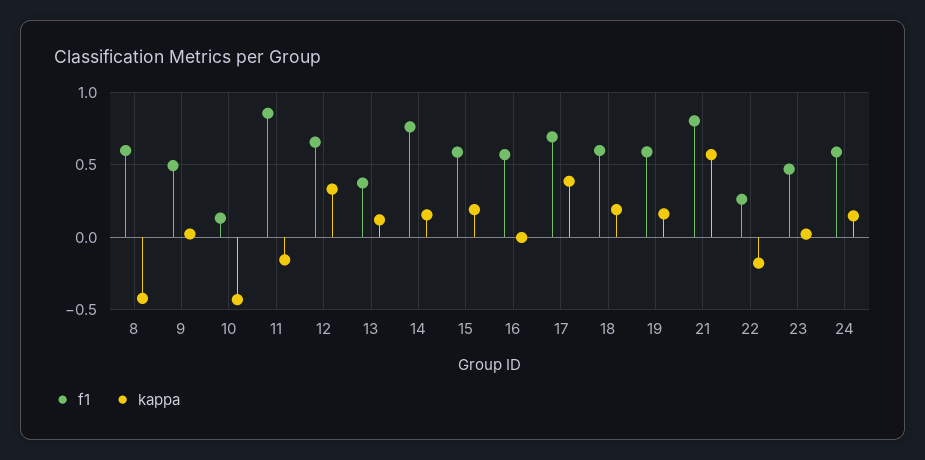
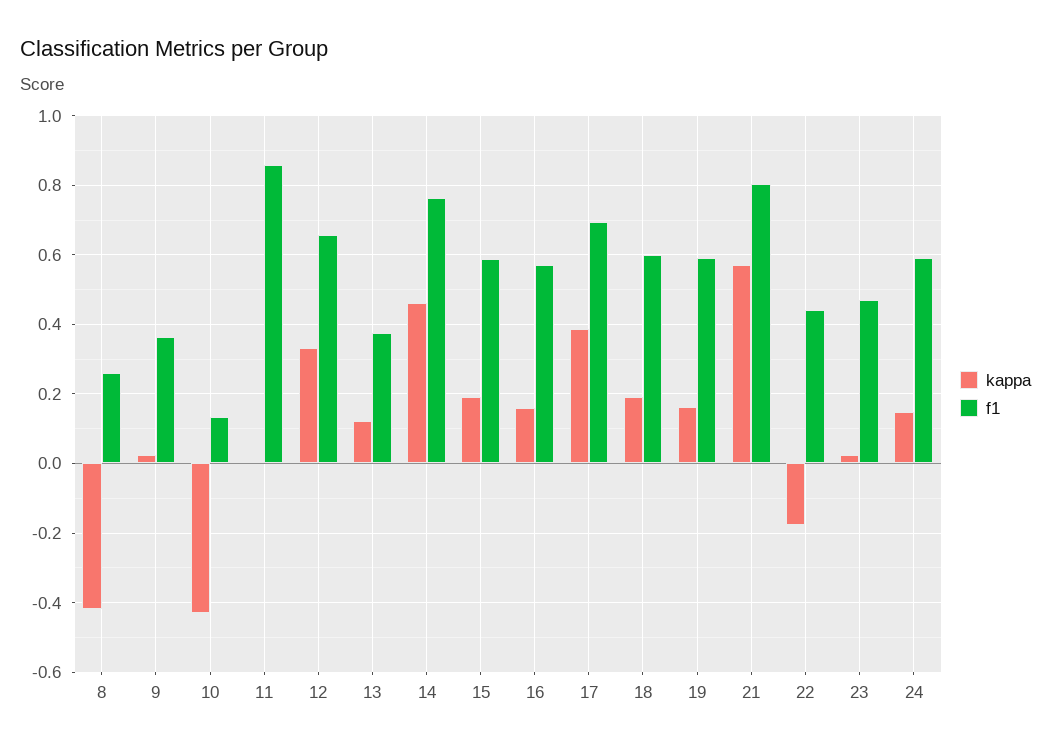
f1, 8: 0.6 -> 0.26
f1, 9: 0.5 -> 0.36
kappa, 11: -0.15 -> 0
kappa, 14: 0.15 -> 0.46
kappa, 16: 0 -> 0.16
f1, 22: 0.25 -> 0.44

